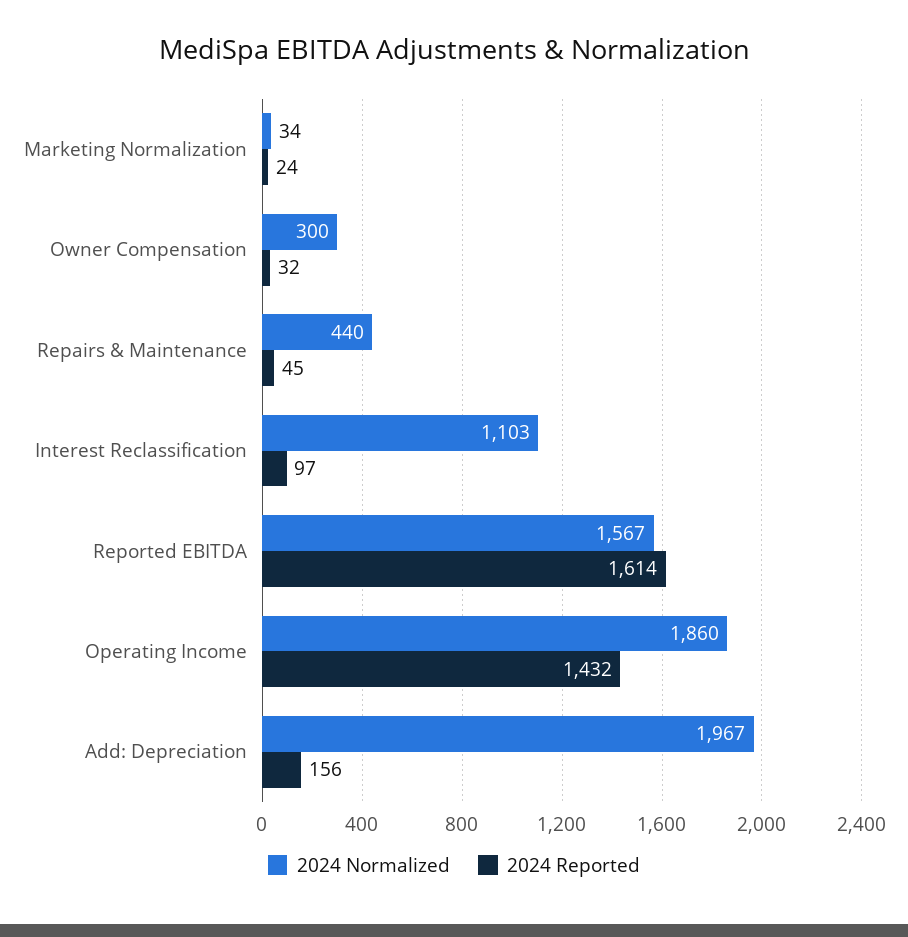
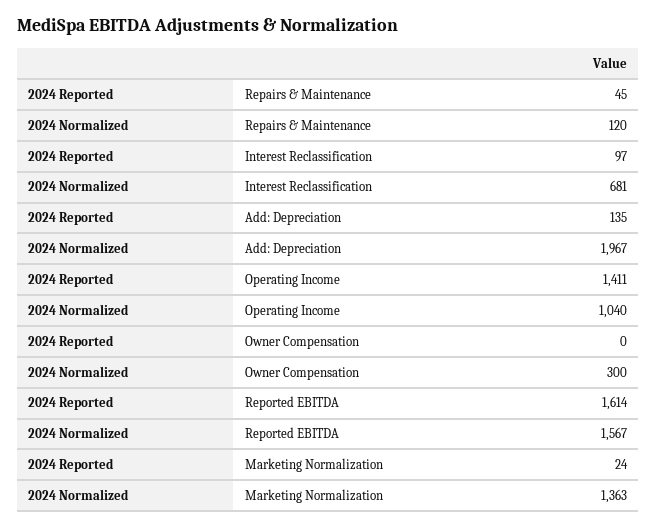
2024 Normalized, Marketing Normalization: 34 -> 1363
2024 Reported, Owner Compensation: 32 -> 0
2024 Normalized, Repairs & Maintenance: 440 -> 120
2024 Normalized, Interest Reclassification: 1103 -> 681
2024 Normalized, Operating Income: 1860 -> 1040
2024 Reported, Operating Income: 1432 -> 1411
2024 Reported, Add: Depreciation: 156 -> 135

